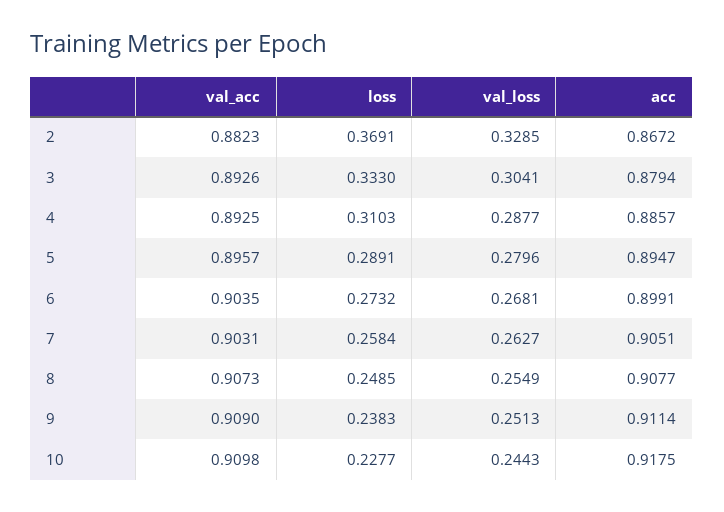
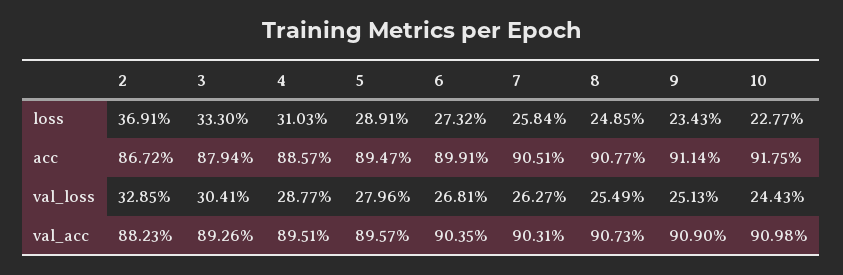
val_acc, 4: 0.8925 -> 0.8951
loss, 9: 0.2383 -> 0.2343

